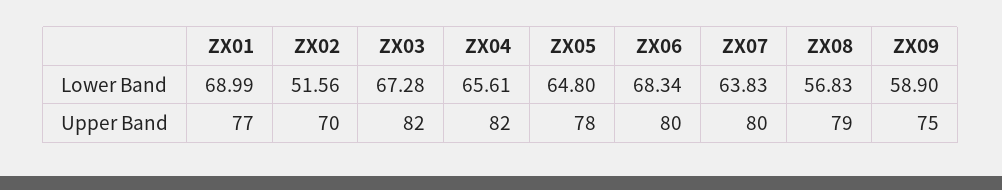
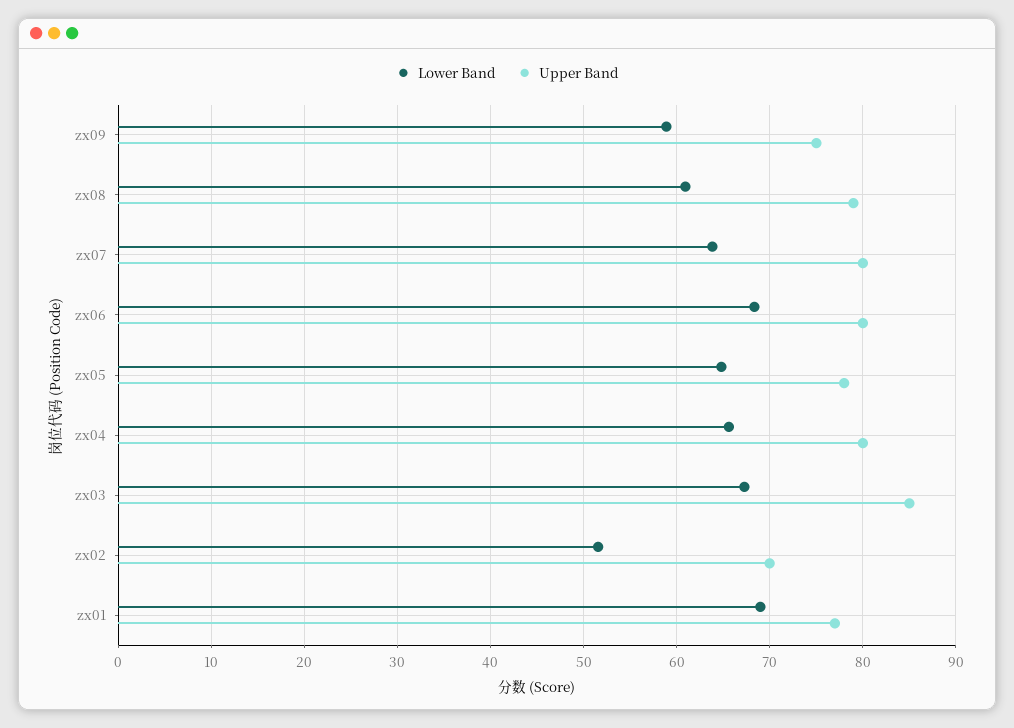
Lower Band, ZX08: 56.83 -> 61
Upper Band, ZX03: 82 -> 85
Upper Band, ZX04: 82 -> 80

